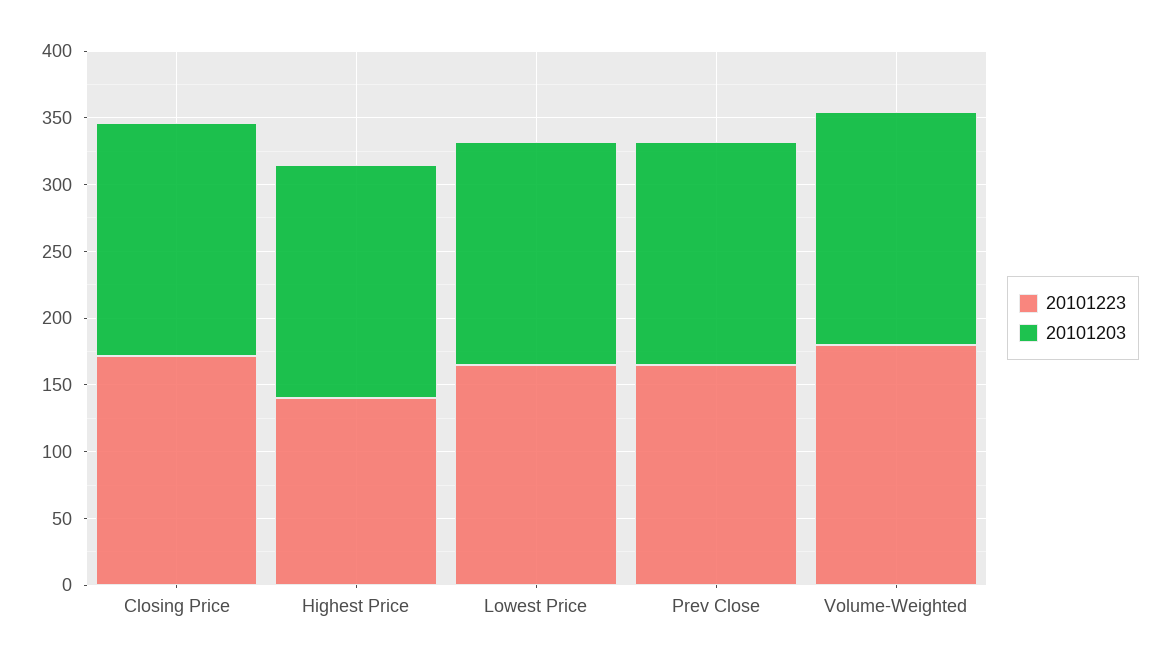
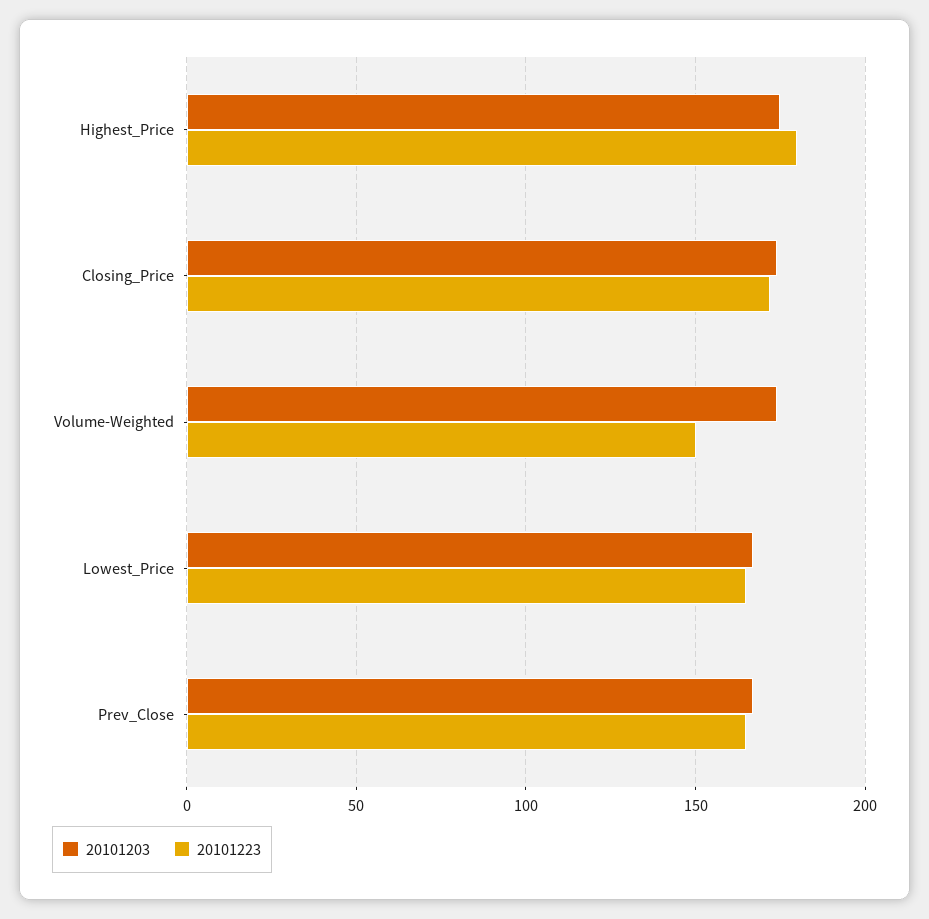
20101223, Highest Price: 140 -> 180
20101223, Volume-Weighted: 180 -> 150

